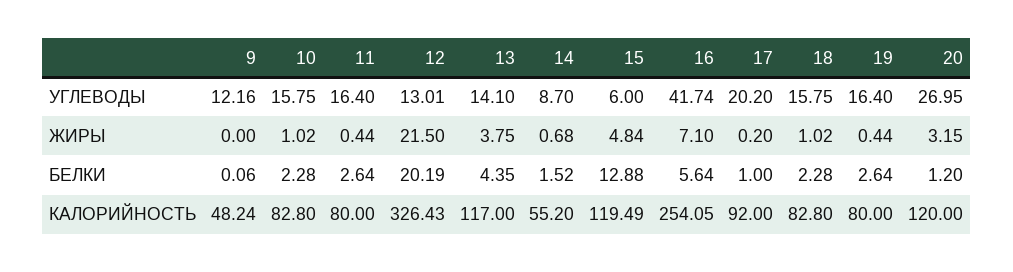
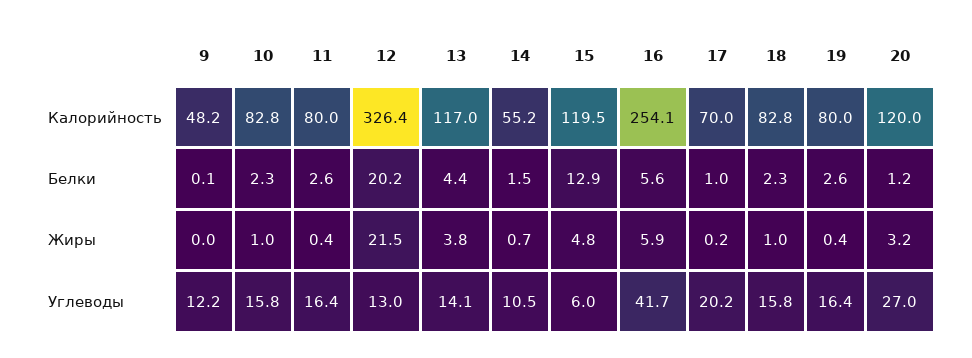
14, УГЛЕВОДЫ: 8.7 -> 10.5
16, ЖИРЫ: 7.1 -> 5.9
17, КАЛОРИЙНОСТЬ: 92 -> 70

